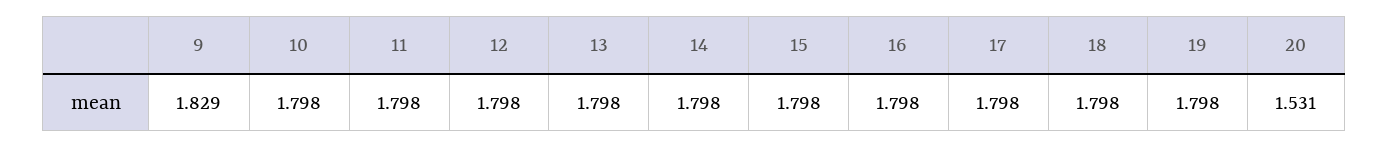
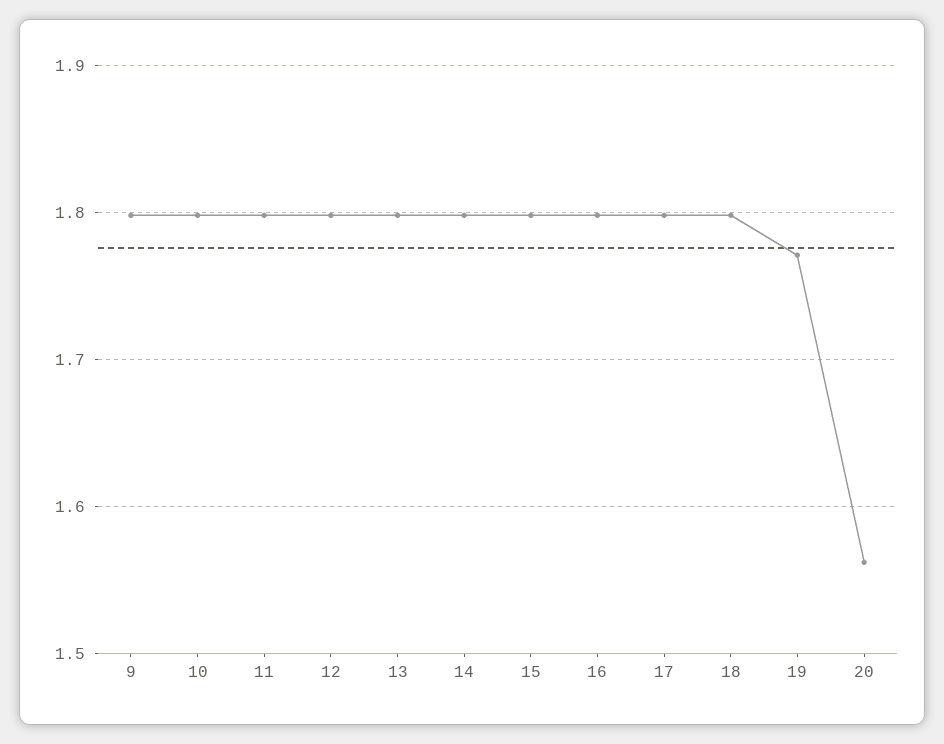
9: 1.829 -> 1.8
19: 1.798 -> 1.77
20: 1.531 -> 1.56

